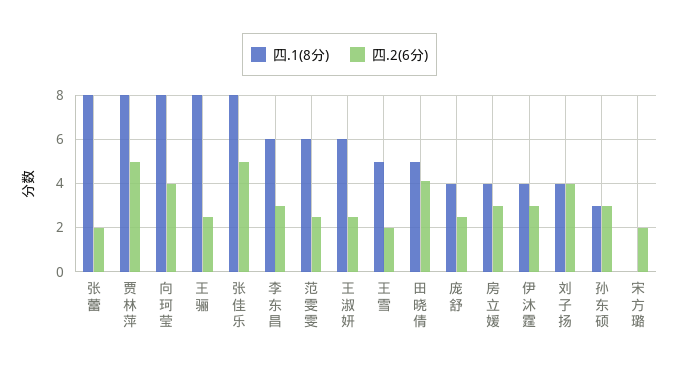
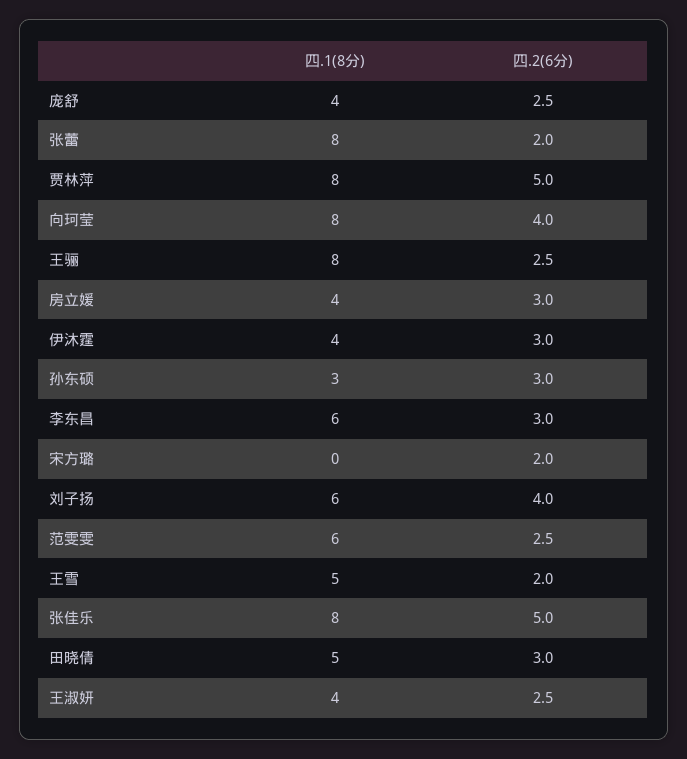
四.1(8分), 王淑妍: 6 -> 4
四.2(6分), 田晓倩: 4 -> 3
四.1(8分), 刘子扬: 4 -> 6

